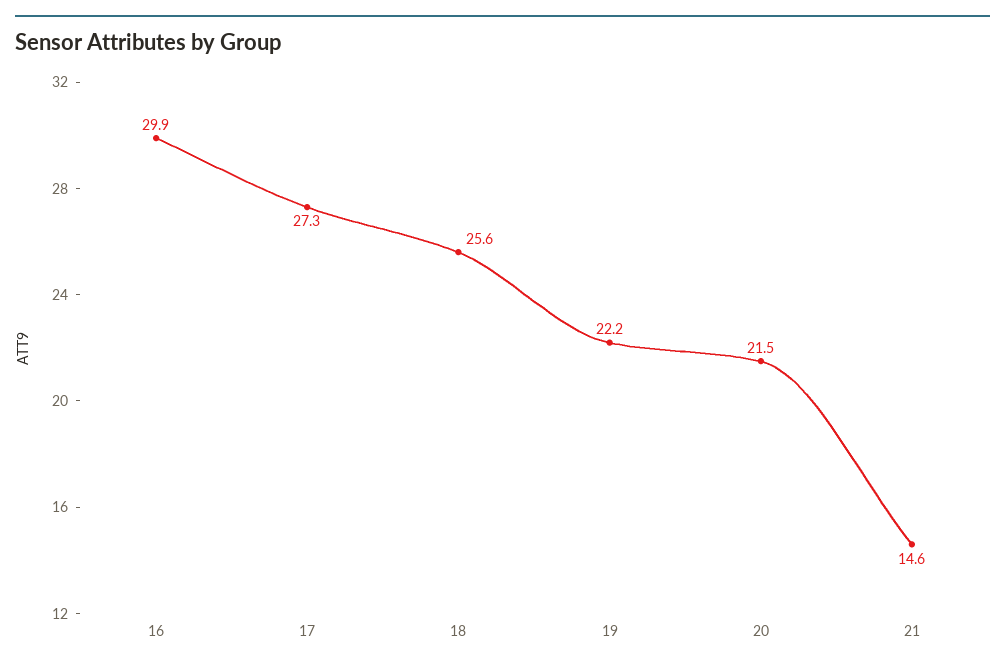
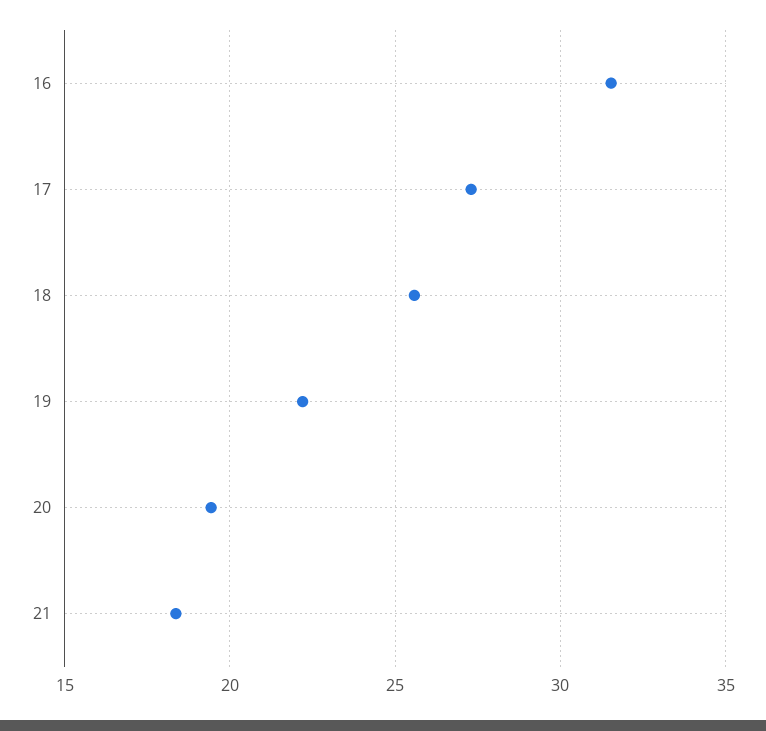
16: 29.9 -> 31.5
20: 21.5 -> 19.5
21: 14.6 -> 18.5

